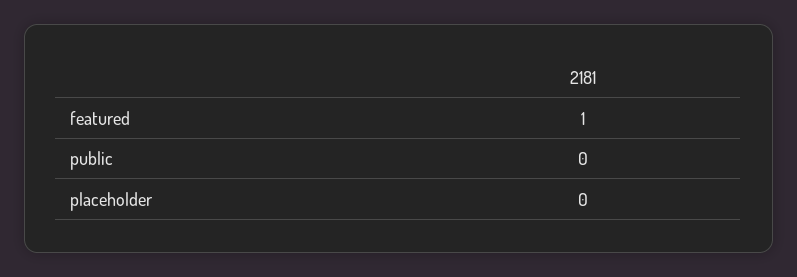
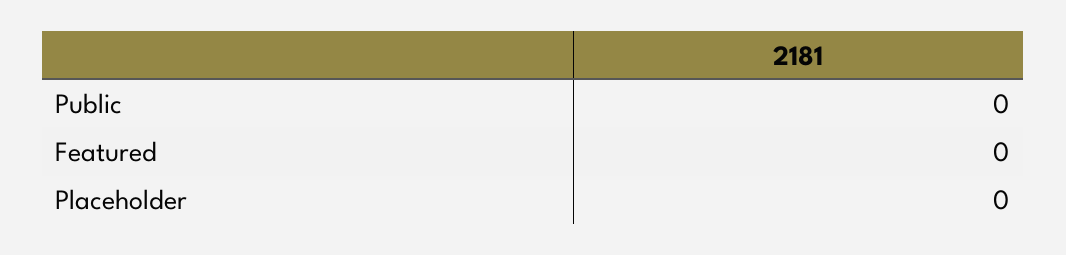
featured: 1 -> 0

